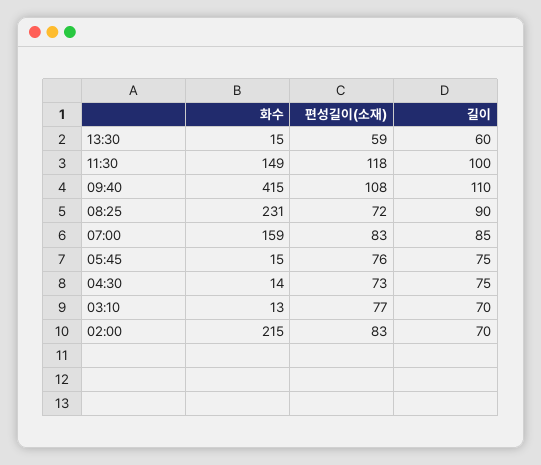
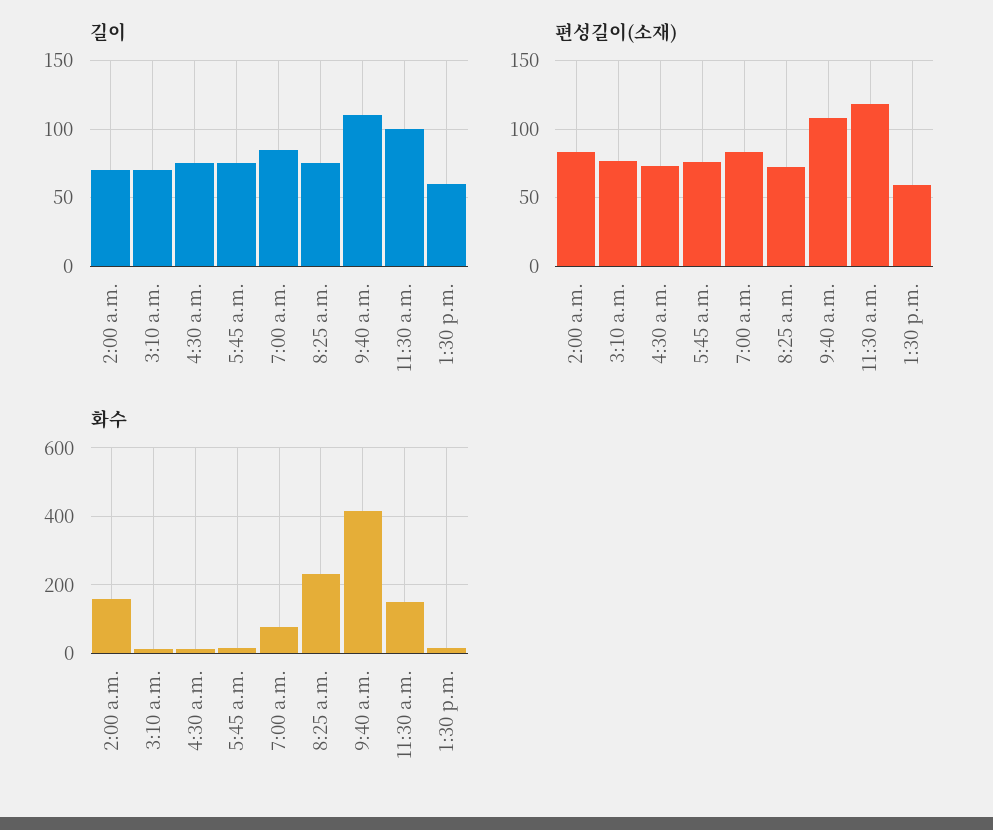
길이, 08:25: 90 -> 75
화수, 07:00: 159 -> 80
화수, 02:00: 215 -> 160

